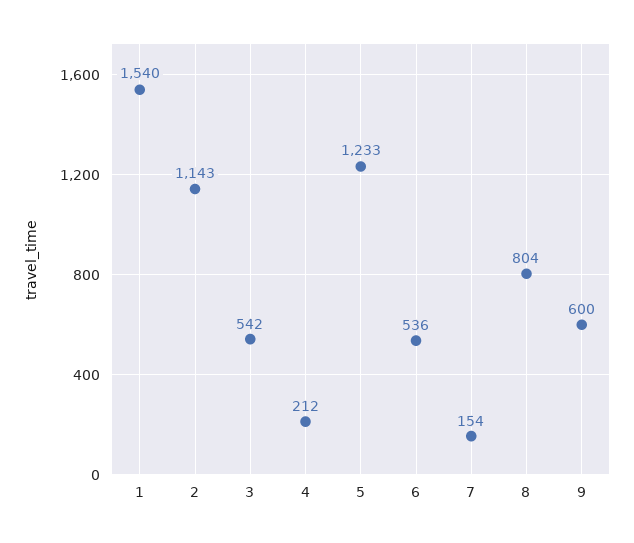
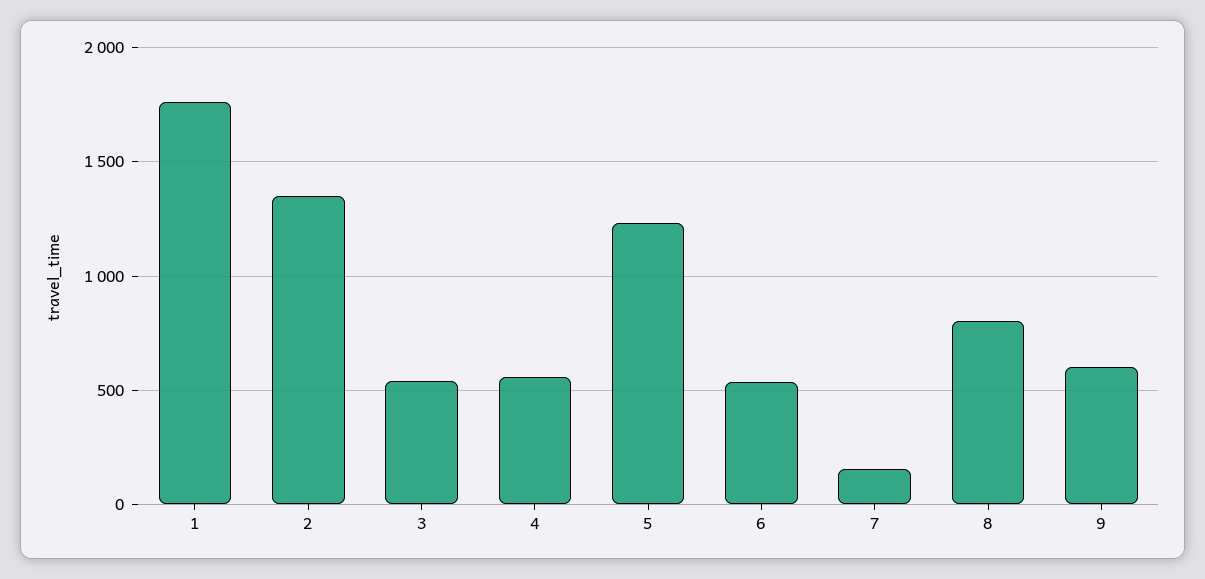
1: 1540 -> 1750
2: 1143 -> 1350
4: 212 -> 550

